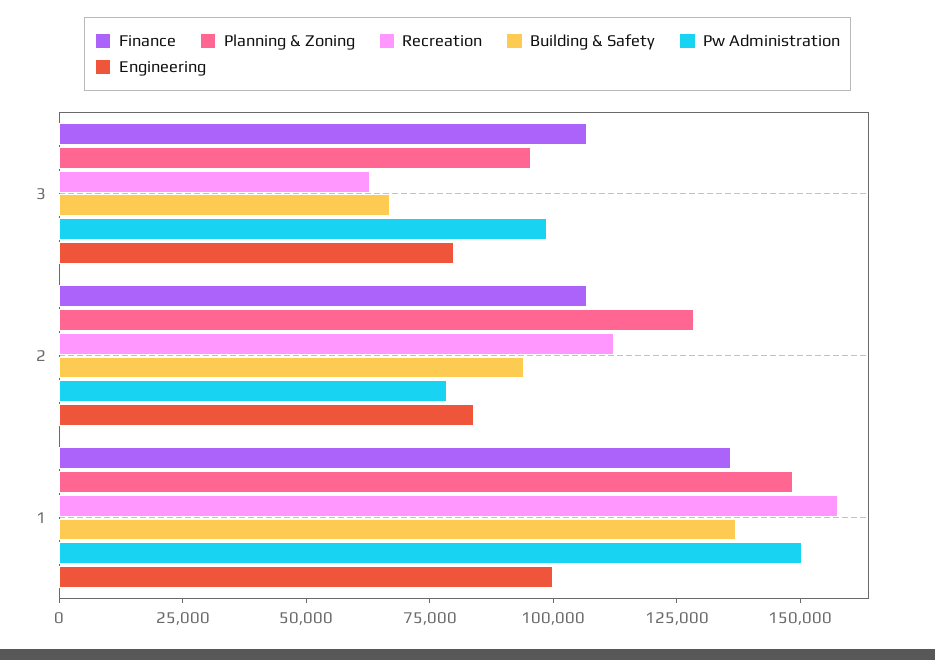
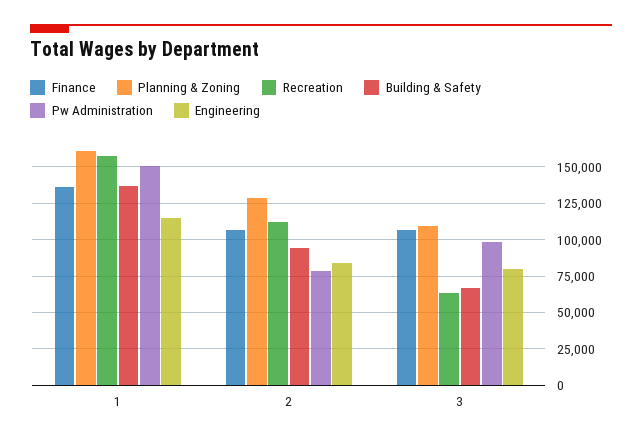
Planning & Zoning, 3: 95000 -> 110000
Planning & Zoning, 1: 150000 -> 160000
Engineering, 1: 100000 -> 115000

